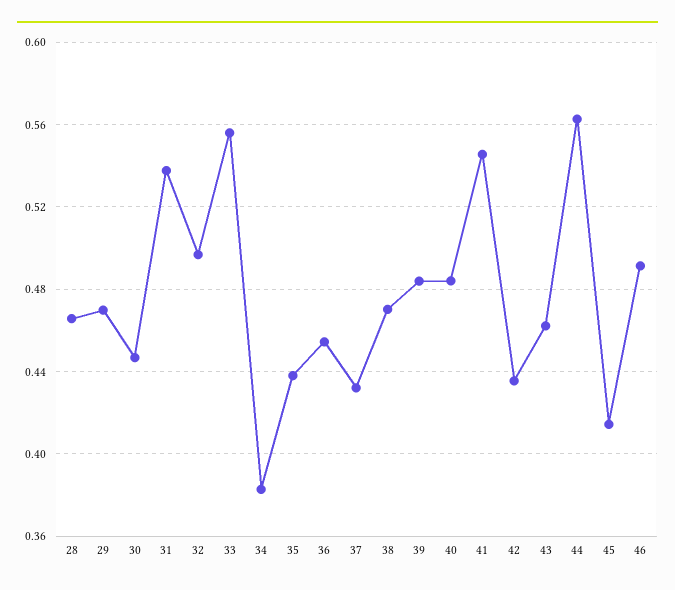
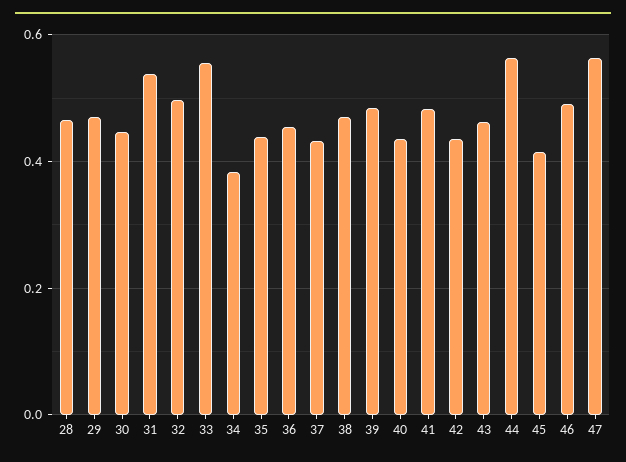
40: 0.485 -> 0.44
41: 0.545 -> 0.48
47: none -> 0.56

